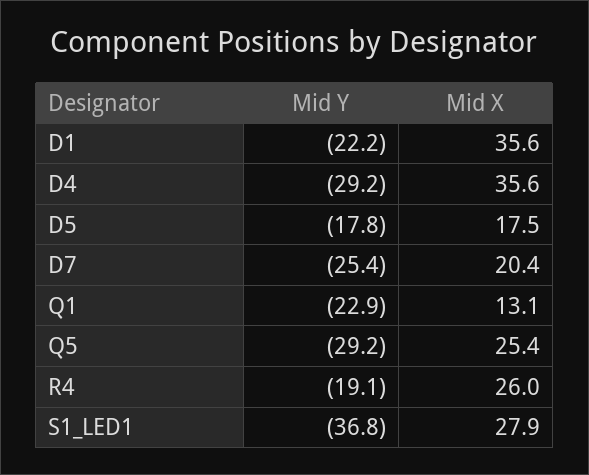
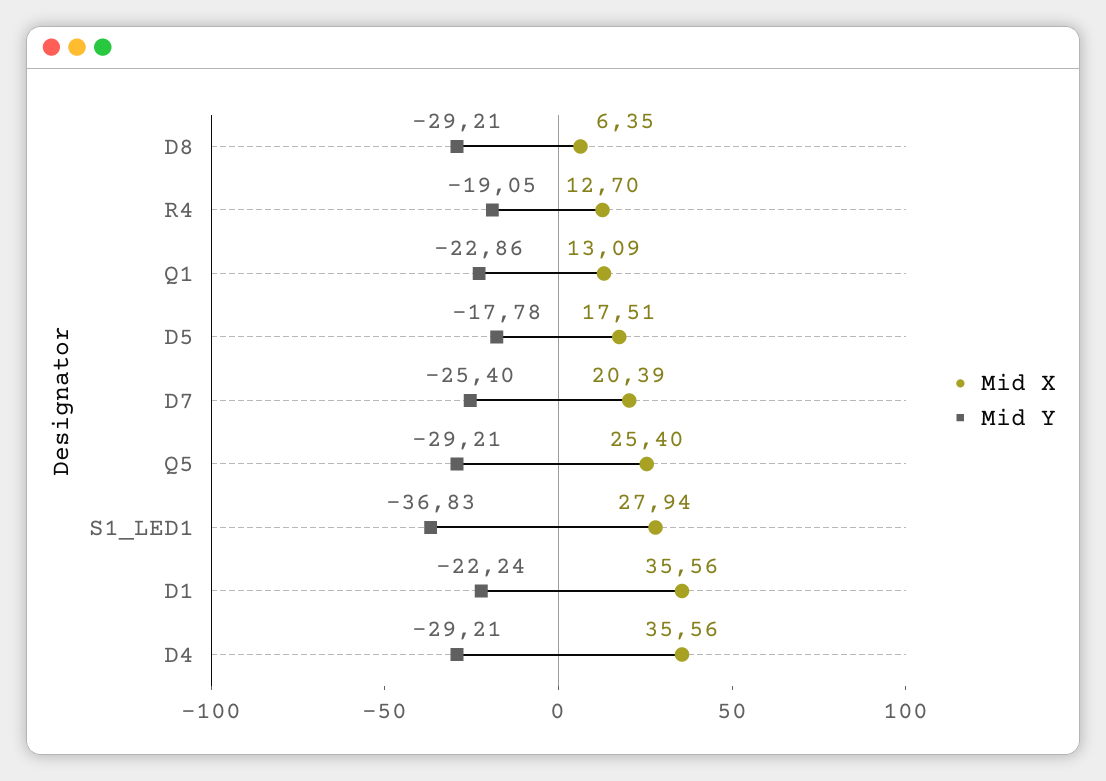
Mid X, R4: 26 -> 12.7
Mid X, D8: none -> 6.35
Mid Y, D8: none -> -29.21

